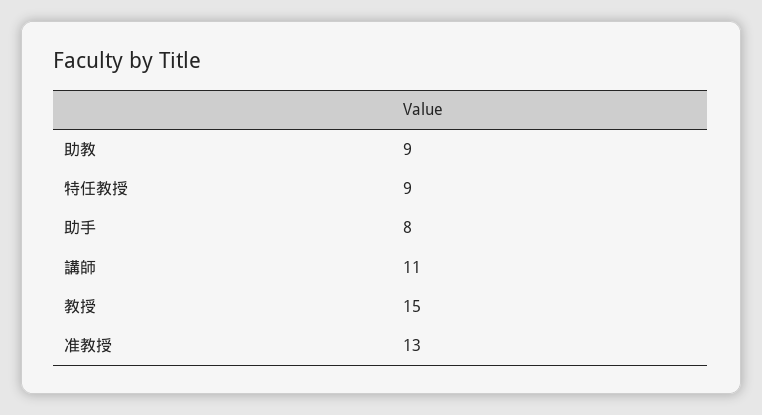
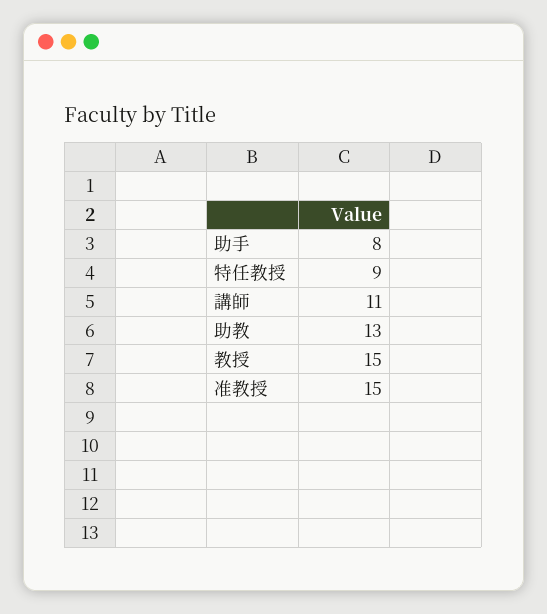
助教: 9 -> 13
准教授: 13 -> 15

